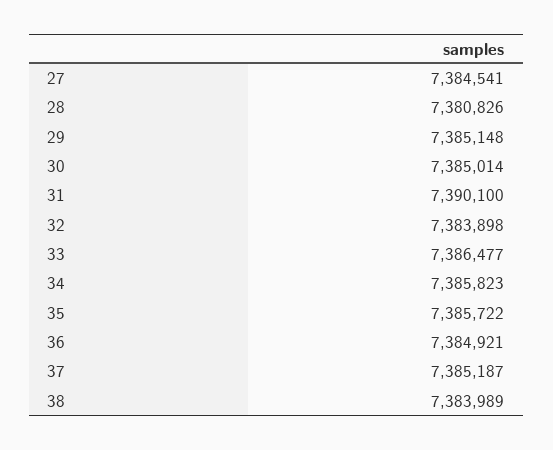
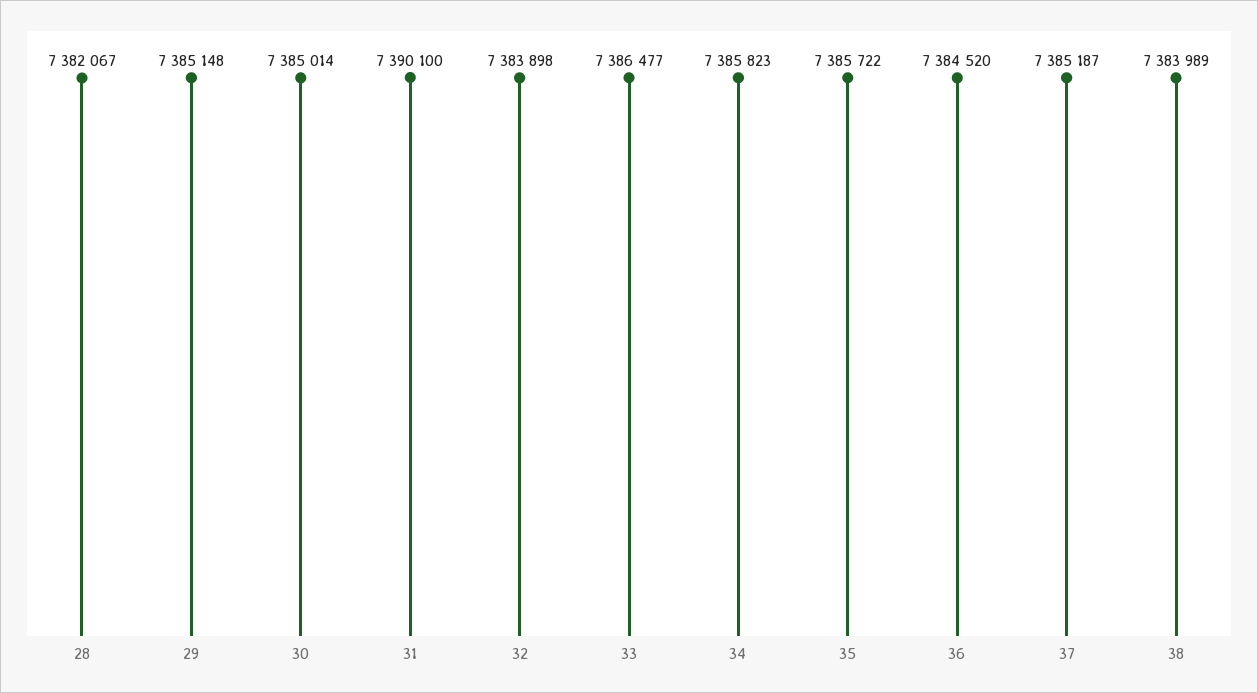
27: 7384541 -> none
28: 7380826 -> 7382067
36: 7384921 -> 7384520

